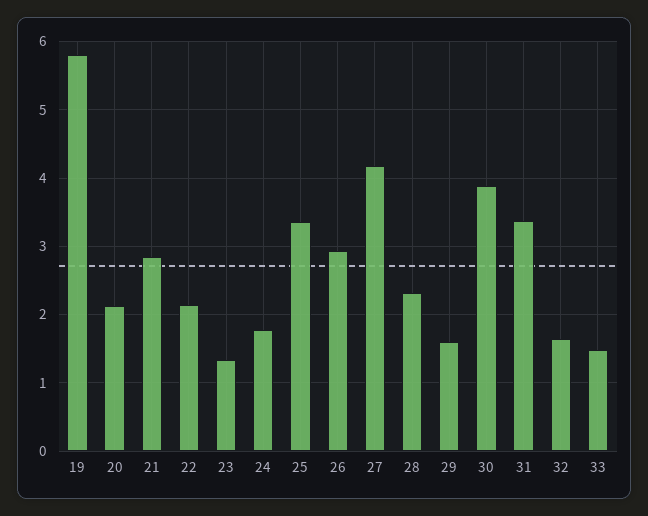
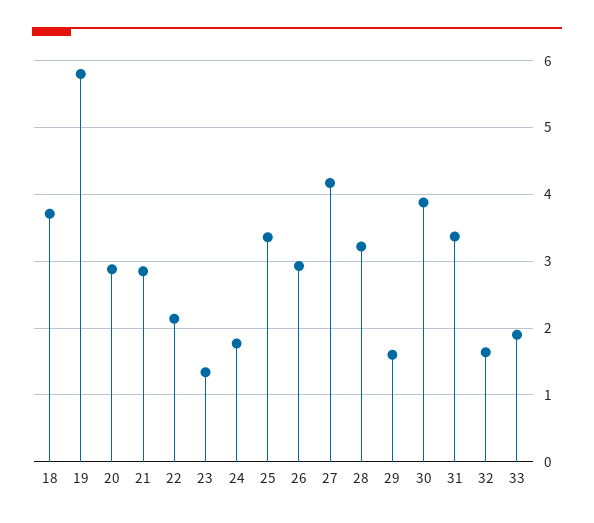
20: 2.1 -> 2.9
28: 2.3 -> 3.2
33: 1.5 -> 1.9
18: none -> 3.7

